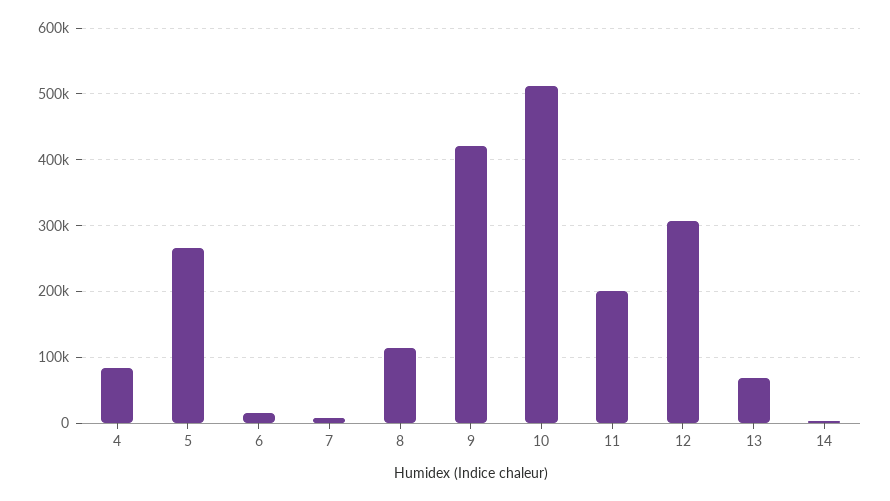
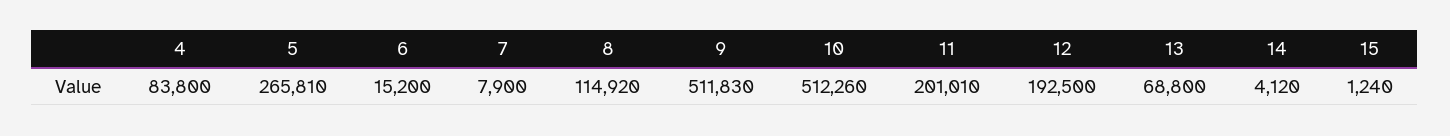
9: 420000 -> 511830
12: 310000 -> 192500
15: none -> 1240

